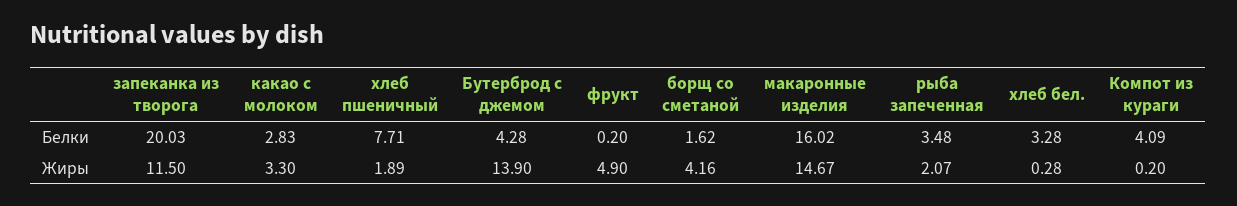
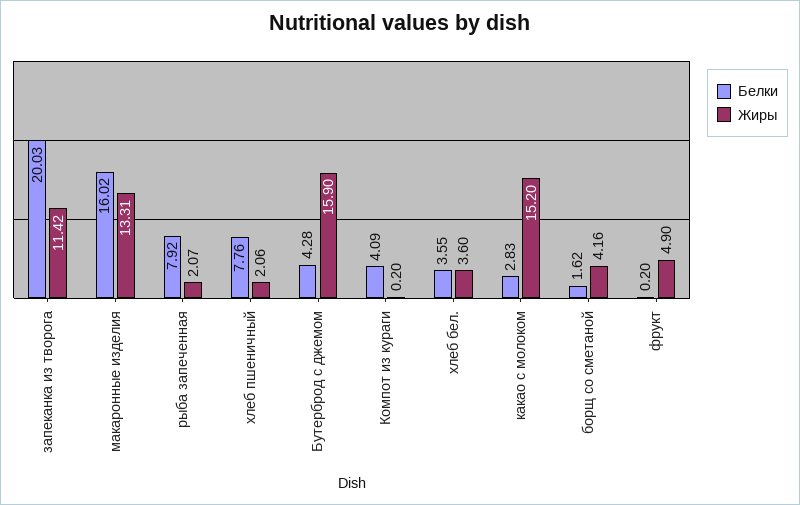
Белки, хлеб пшеничный: 7.71 -> 7.76
Белки, рыба запеченная: 3.48 -> 7.92
Белки, хлеб бел.: 3.28 -> 3.55
Жиры, запеканка из творога: 11.5 -> 11.42
Жиры, какао с молоком: 3.3 -> 15.2
Жиры, хлеб пшеничный: 1.89 -> 2.06
Жиры, Бутерброд с джемом: 13.9 -> 15.9
Жиры, макаронные изделия: 14.67 -> 13.31
Жиры, хлеб бел.: 0.28 -> 3.6

